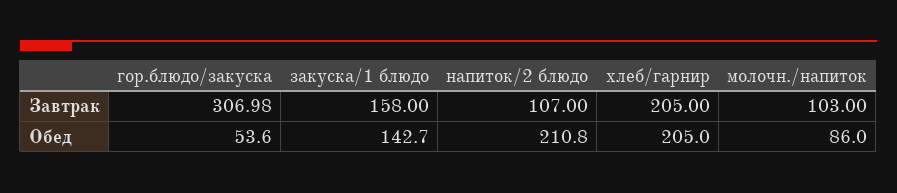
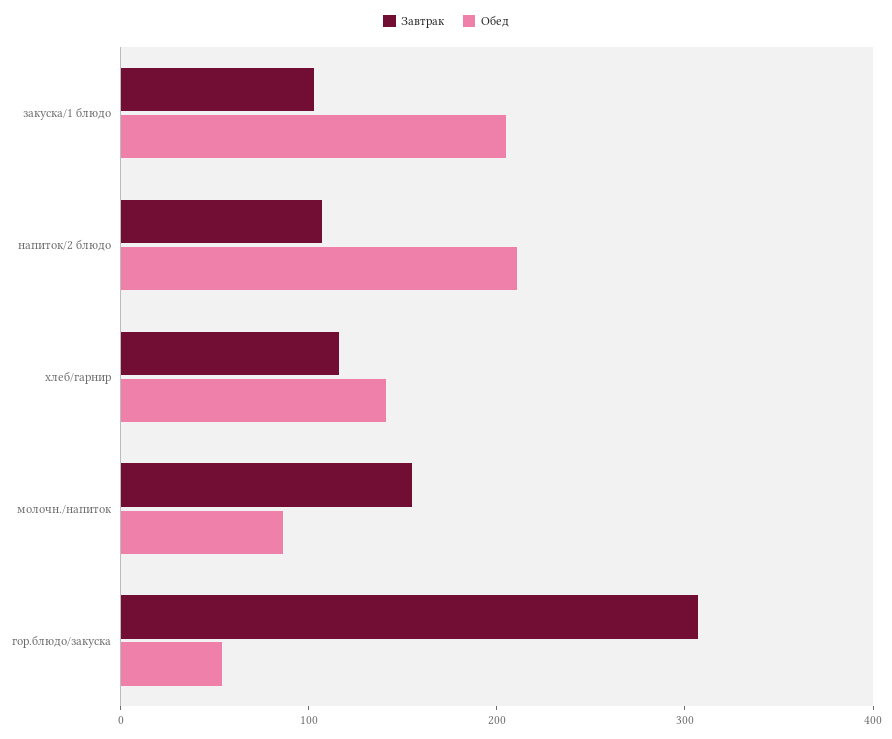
Завтрак, закуска/1 блюдо: 158 -> 100
Завтрак, хлеб/гарнир: 205 -> 120
Завтрак, молочн./напиток: 103 -> 160
Обед, закуска/1 блюдо: 142.7 -> 200
Обед, хлеб/гарнир: 205 -> 140

